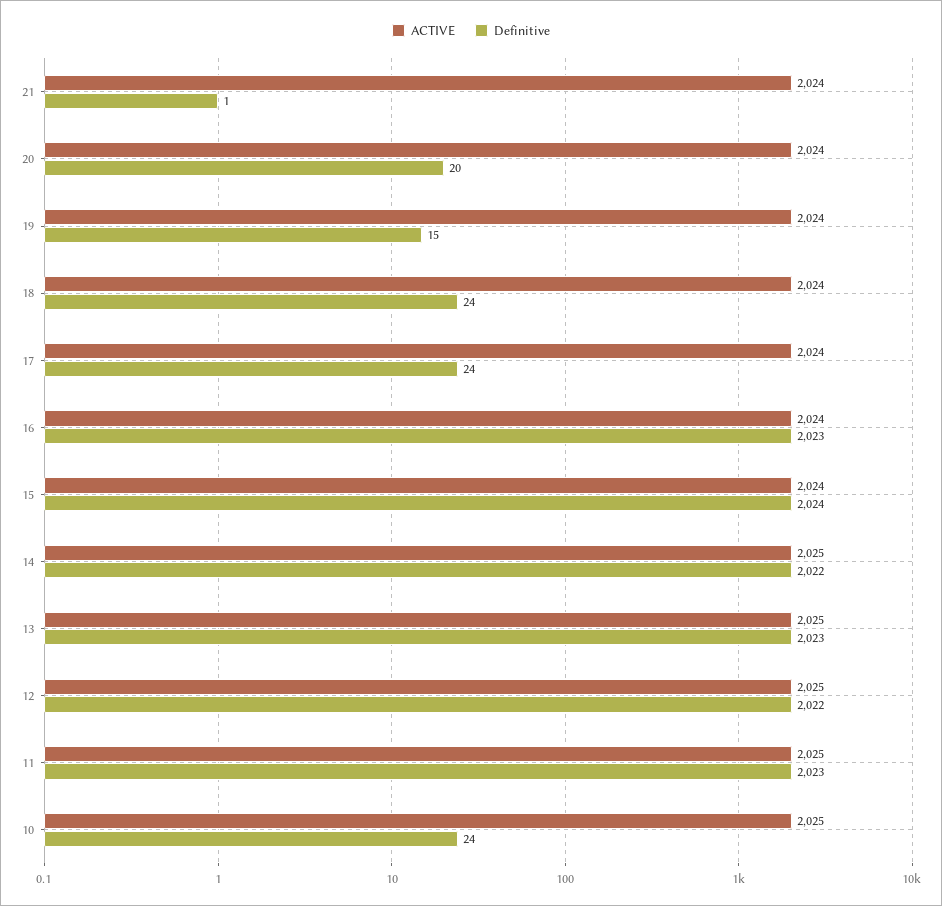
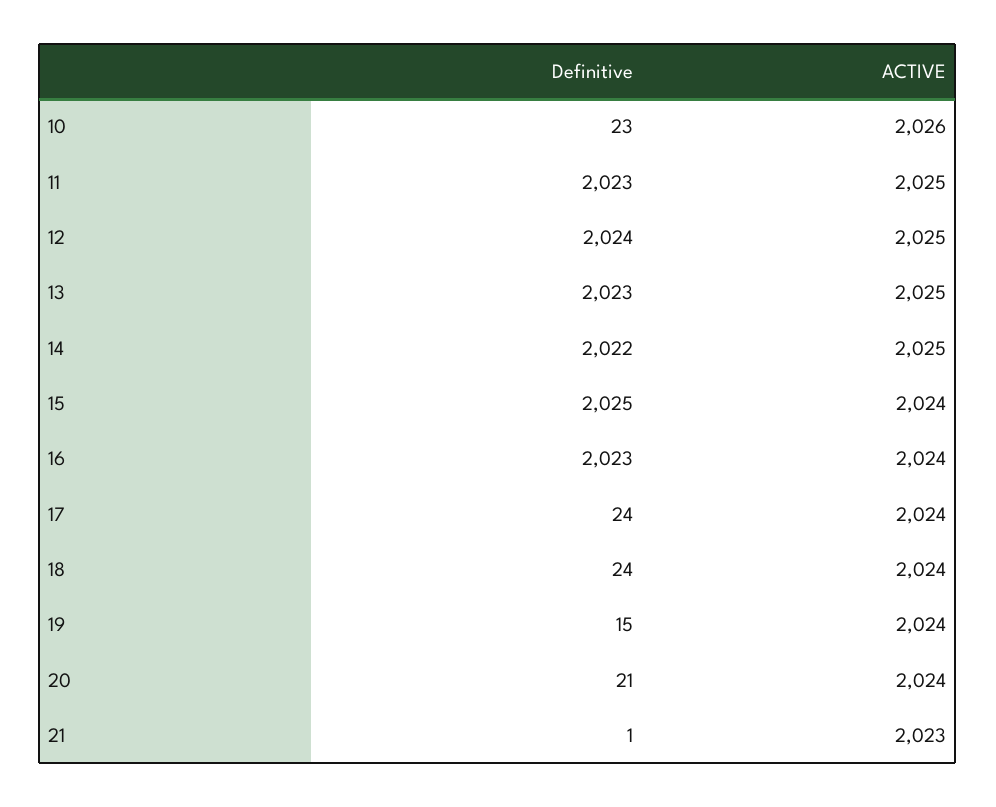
ACTIVE, 21: 2024 -> 2023
Definitive, 20: 20 -> 21
Definitive, 15: 2024 -> 2025
Definitive, 12: 2022 -> 2024
ACTIVE, 10: 2025 -> 2026
Definitive, 10: 24 -> 23

